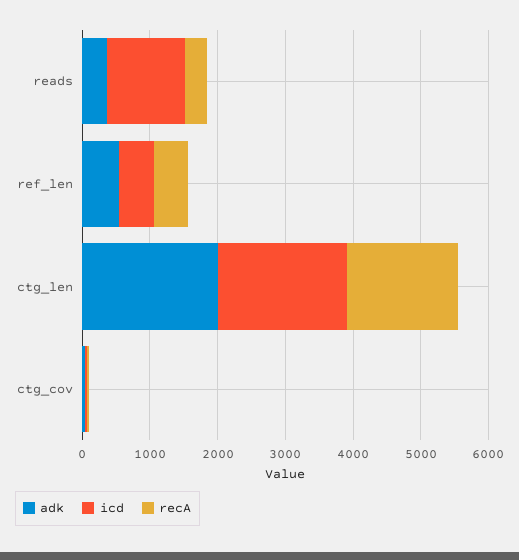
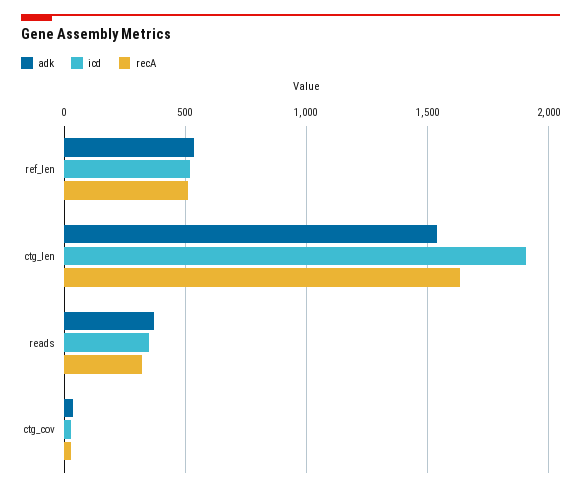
icd, reads: 1200 -> 350
adk, ctg_len: 2000 -> 1550

